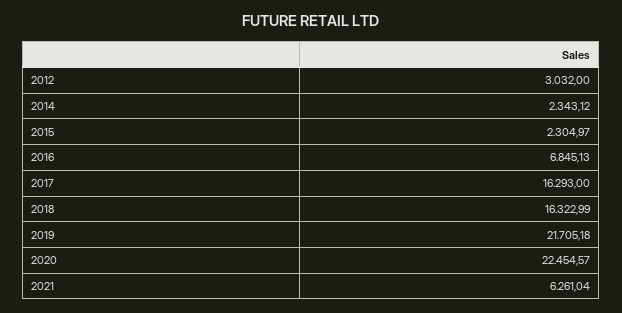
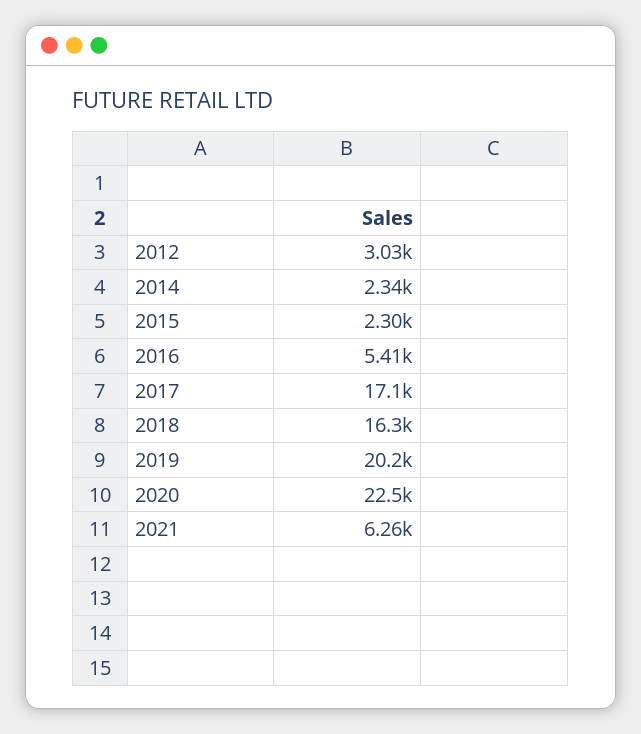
2016: 6845.13 -> 5410
2017: 16293 -> 17100
2019: 21705.18 -> 20200

